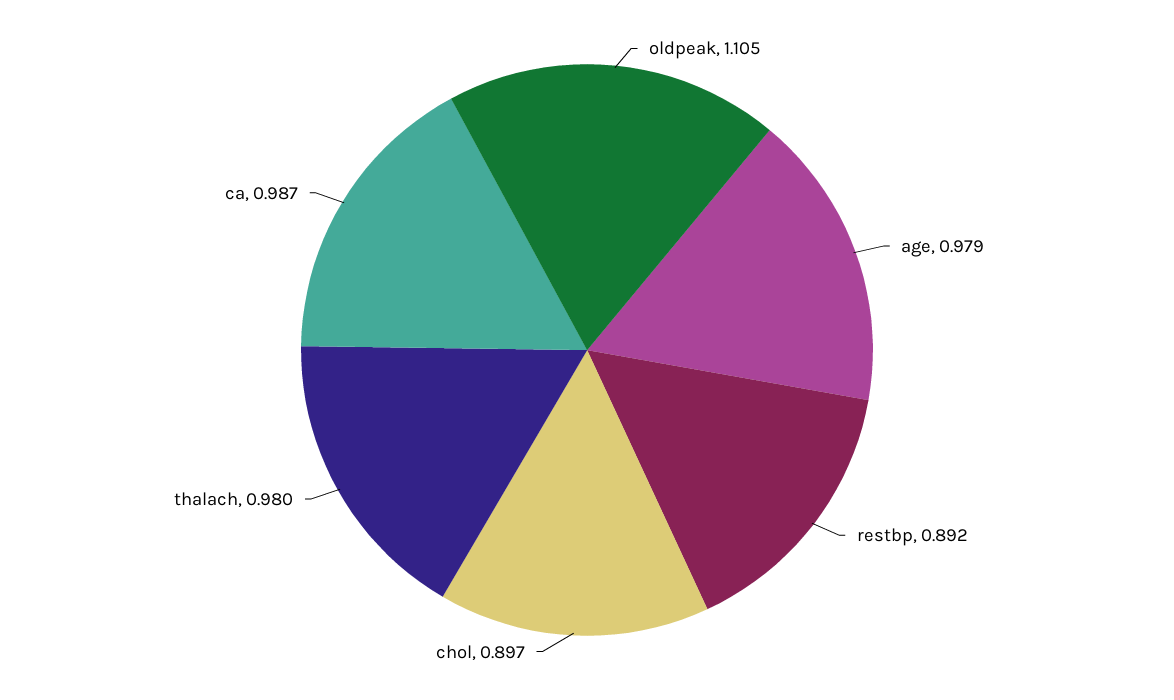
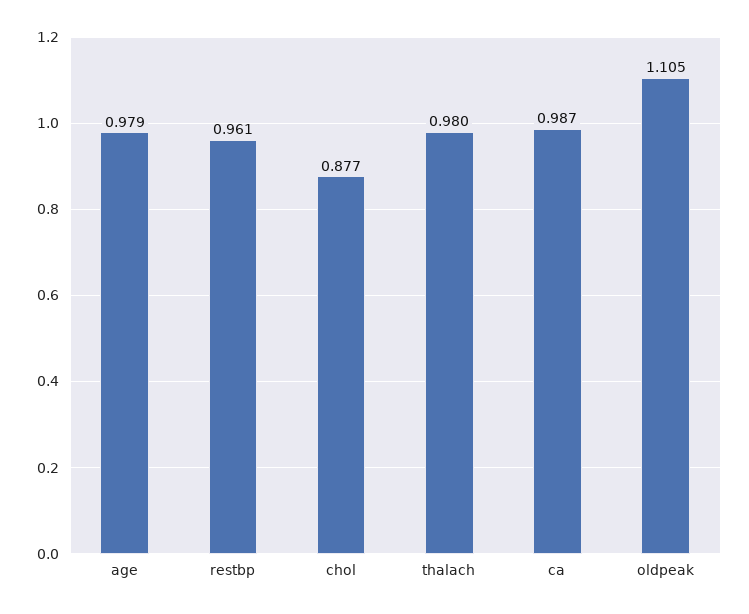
restbp: 0.892 -> 0.961
chol: 0.897 -> 0.877

